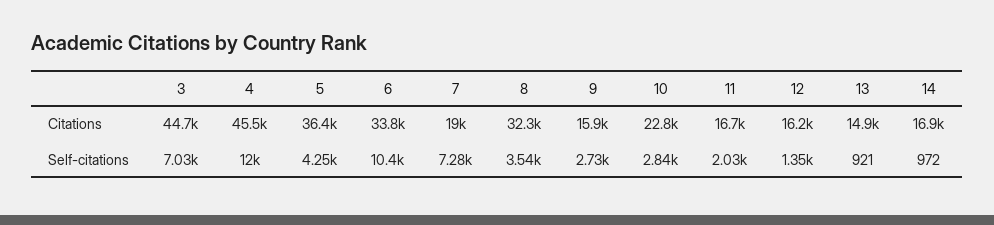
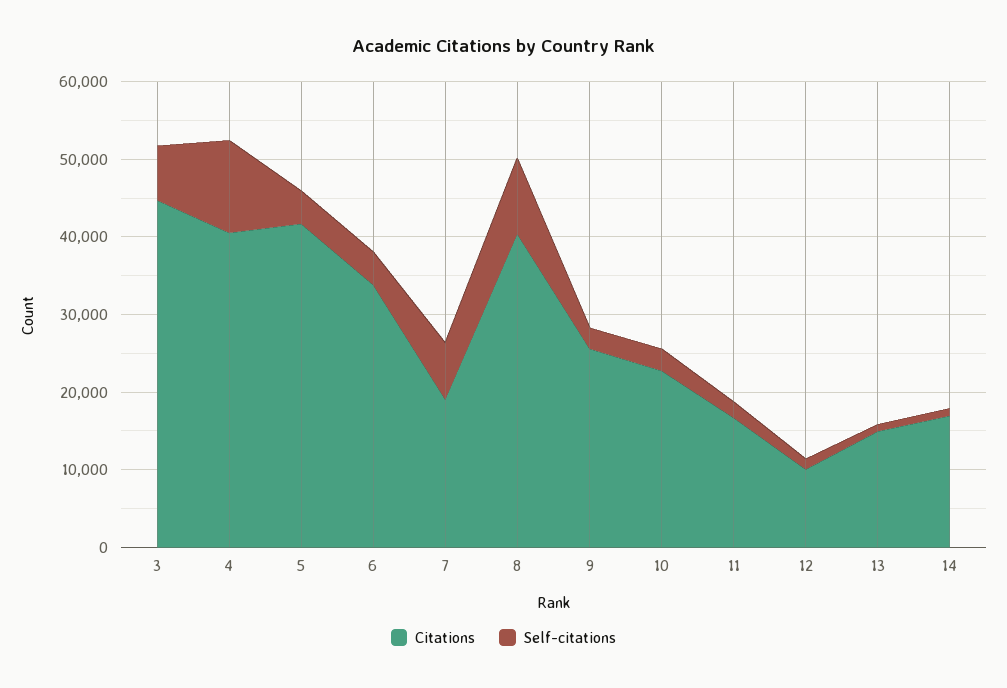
Citations, 4: 45500 -> 40000
Citations, 5: 36400 -> 42000
Citations, 8: 32300 -> 40000
Citations, 9: 15900 -> 26000
Citations, 12: 16200 -> 10000
Self-citations, 6: 10400 -> 4000
Self-citations, 8: 3540 -> 10000

